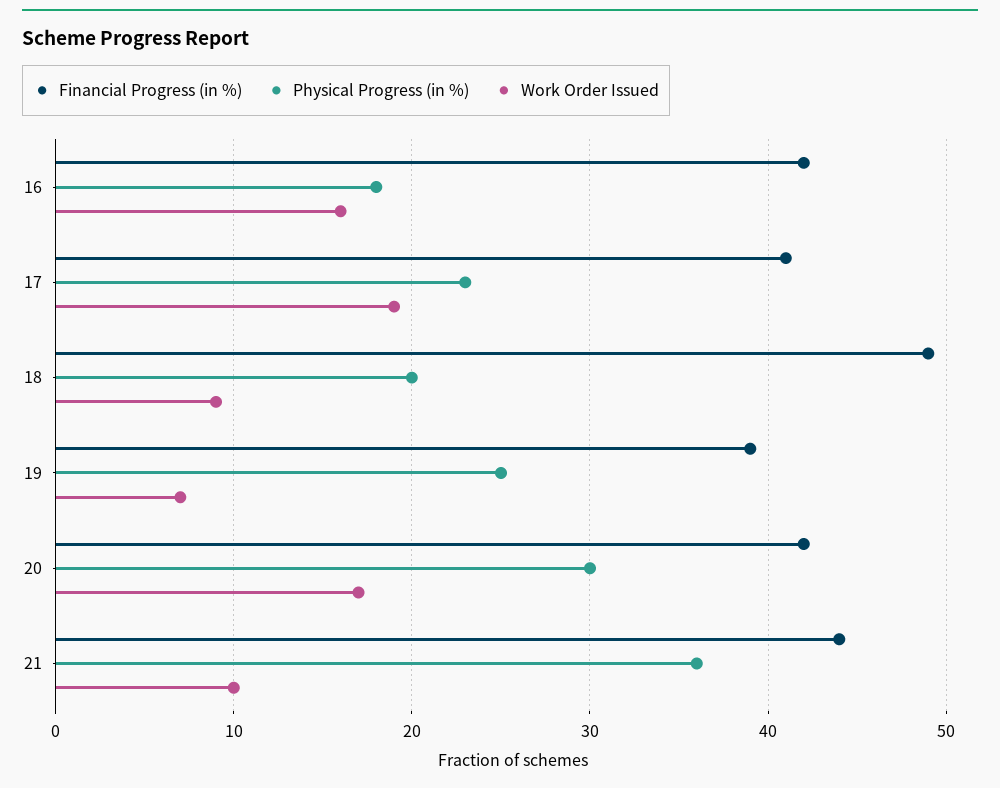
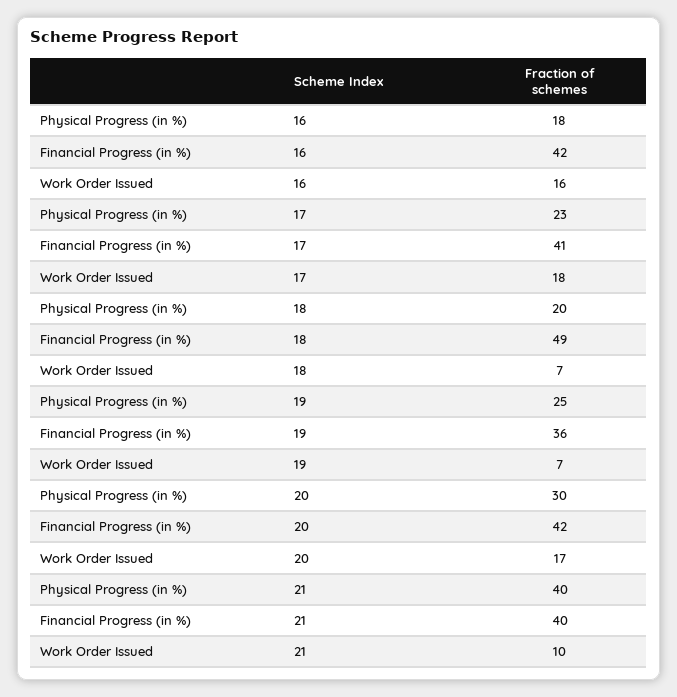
Work Order Issued, 17: 19 -> 18
Work Order Issued, 18: 9 -> 7
Financial Progress (in %), 19: 39 -> 36
Financial Progress (in %), 21: 44 -> 40
Physical Progress (in %), 21: 36 -> 40

